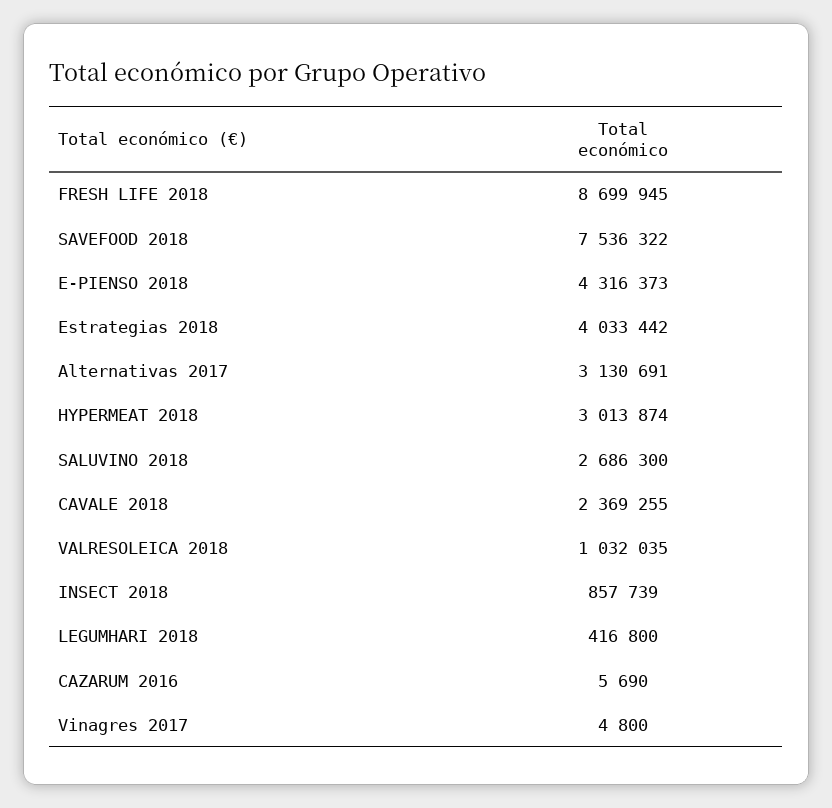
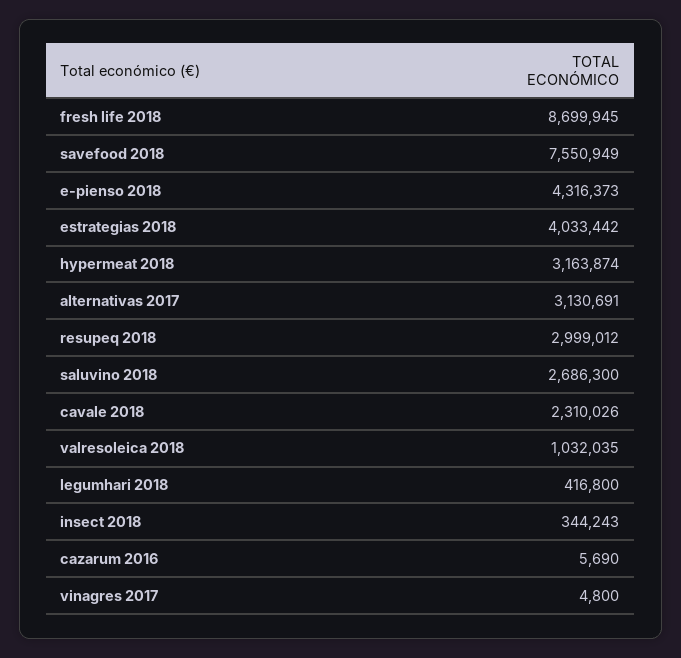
SAVEFOOD 2018: 7536322 -> 7550949
HYPERMEAT 2018: 3013874 -> 3163874
CAVALE 2018: 2369255 -> 2310026
INSECT 2018: 857739 -> 344243
resupeq 2018: none -> 2999012

